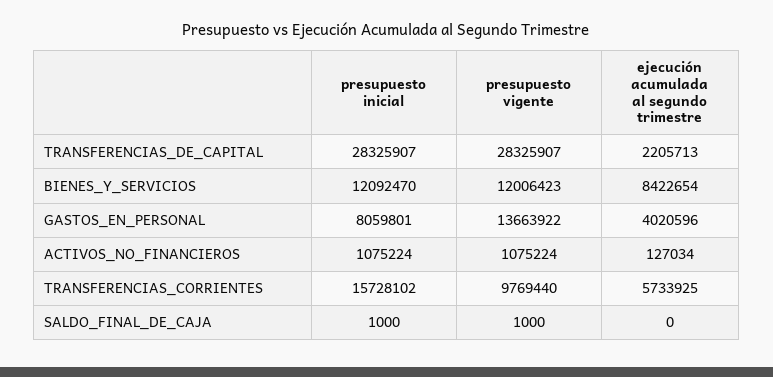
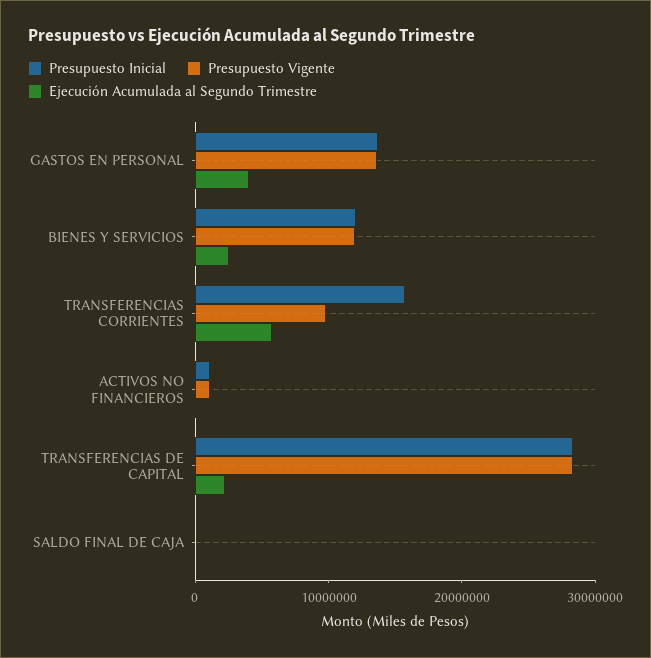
ejecución acumulada al segundo trimestre, BIENES_Y_SERVICIOS: 8422654 -> 2000000
presupuesto inicial, GASTOS_EN_PERSONAL: 8059801 -> 14000000

